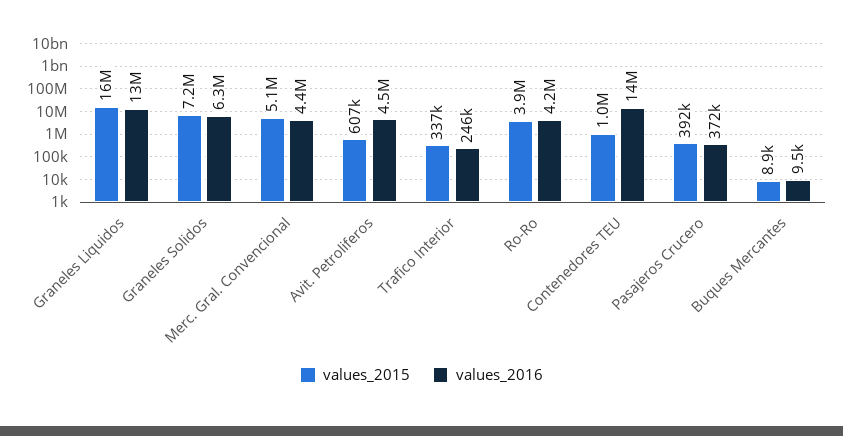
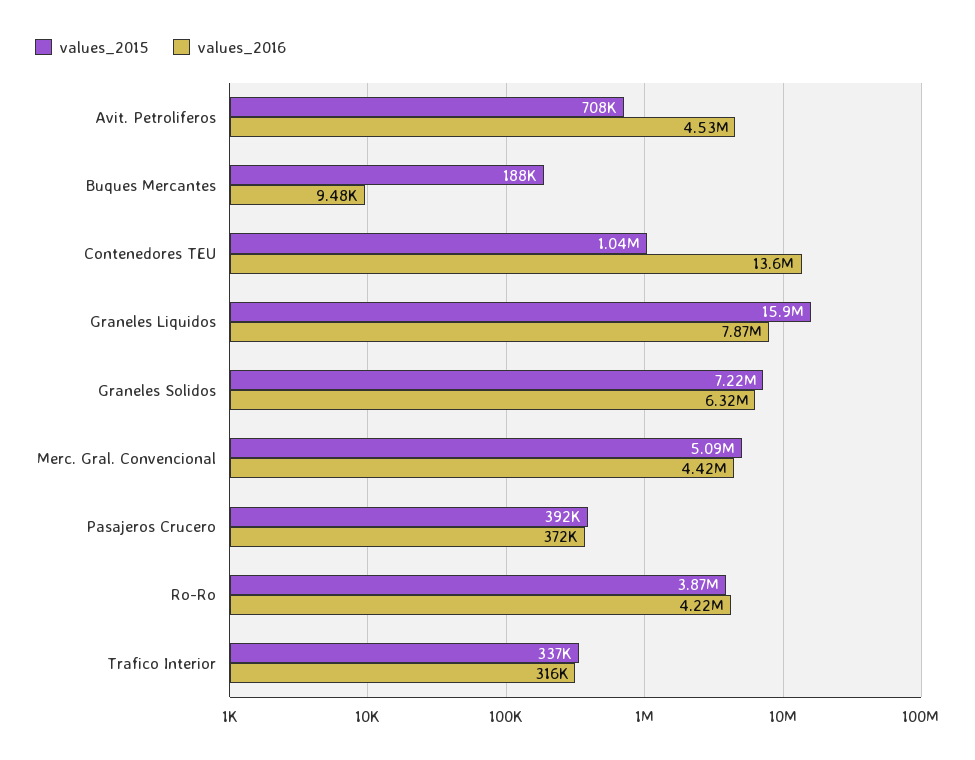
values_2016, Graneles Liquidos: 13000000 -> 7870000
values_2015, Avit. Petroliferos: 607000 -> 708000
values_2016, Trafico Interior: 246000 -> 316000
values_2015, Buques Mercantes: 8900 -> 188000

